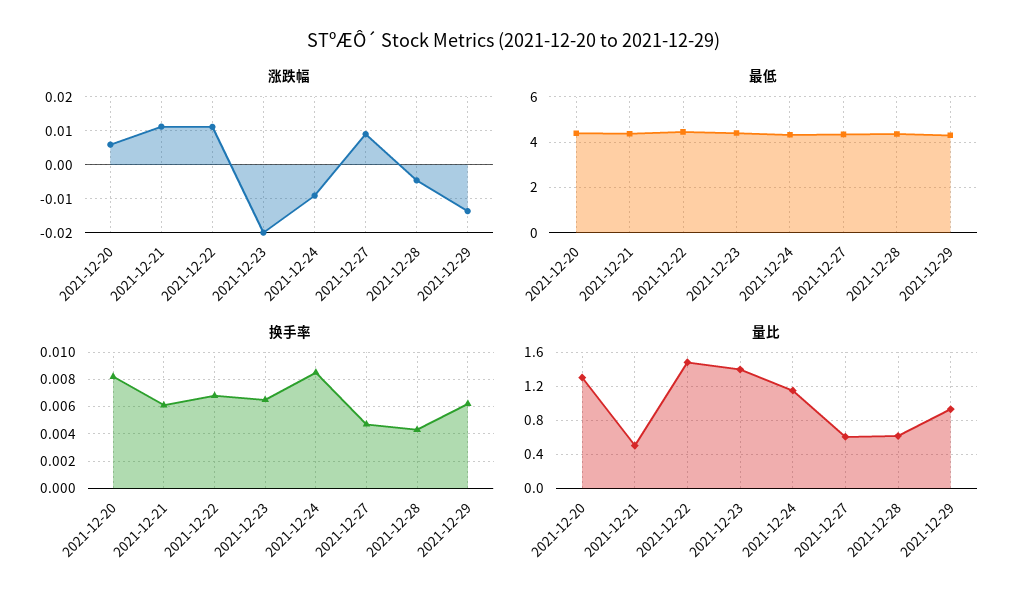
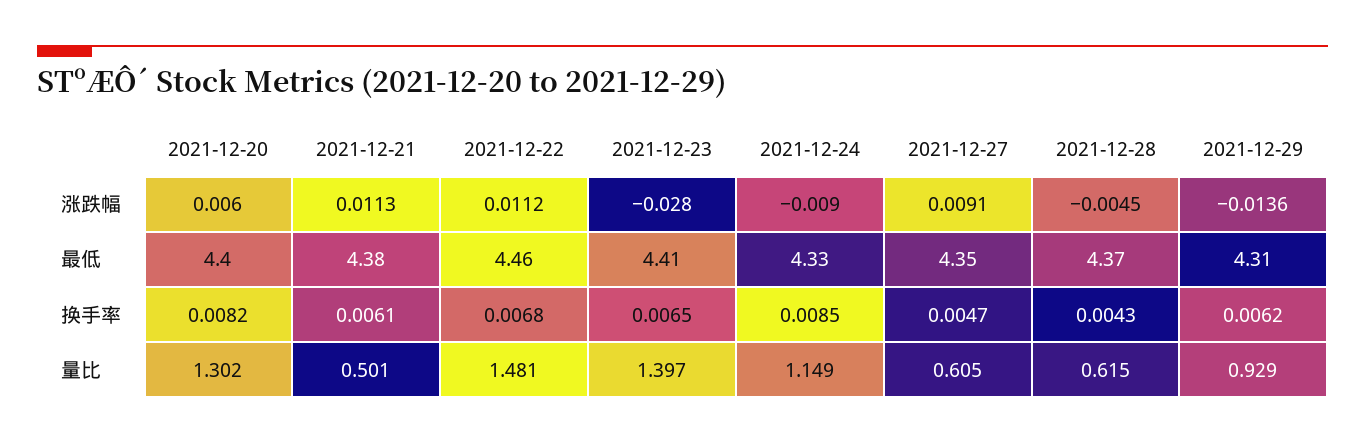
涨跌幅, 2021-12-23: -0.02 -> -0.028

